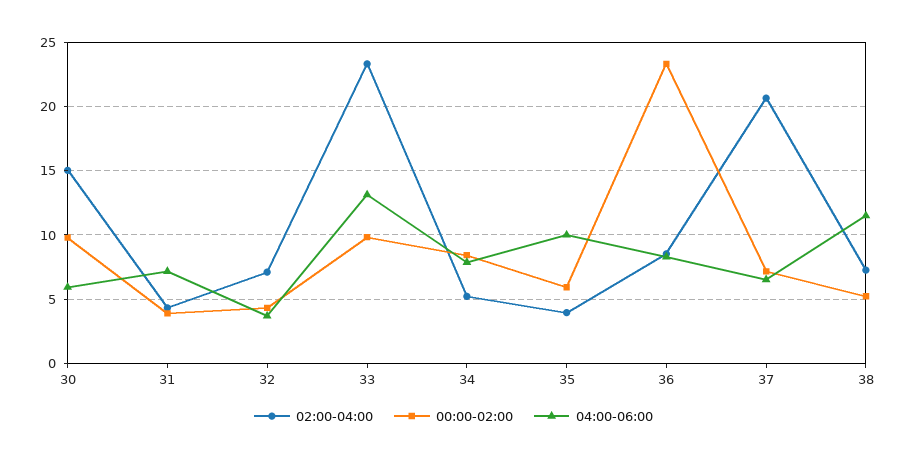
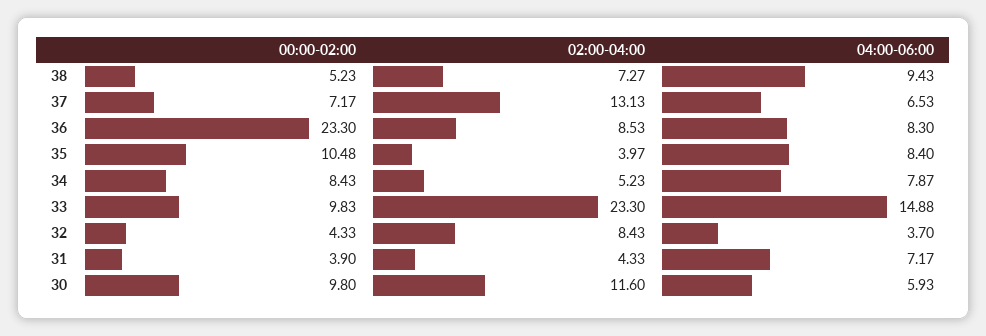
02:00-04:00, 30: 15 -> 11.6
02:00-04:00, 32: 7 -> 8.43
04:00-06:00, 33: 13 -> 14.88
00:00-02:00, 35: 6 -> 10.48
04:00-06:00, 35: 10 -> 8.4
02:00-04:00, 37: 20.5 -> 13.13
04:00-06:00, 38: 11.5 -> 9.43

